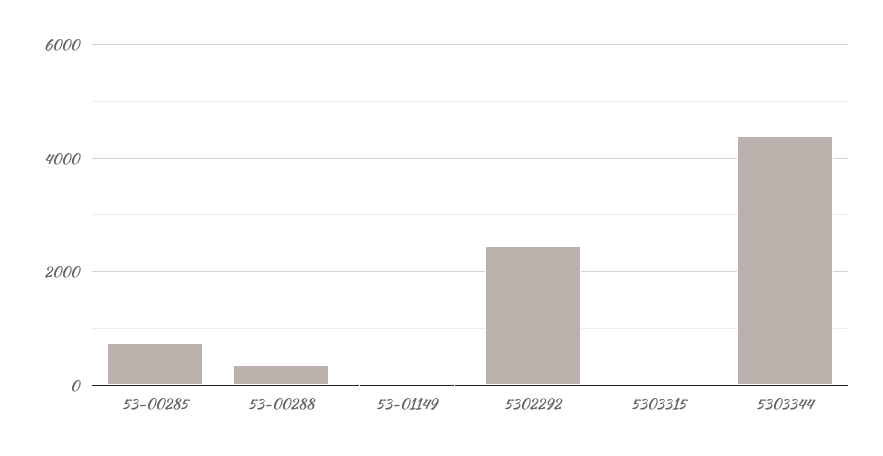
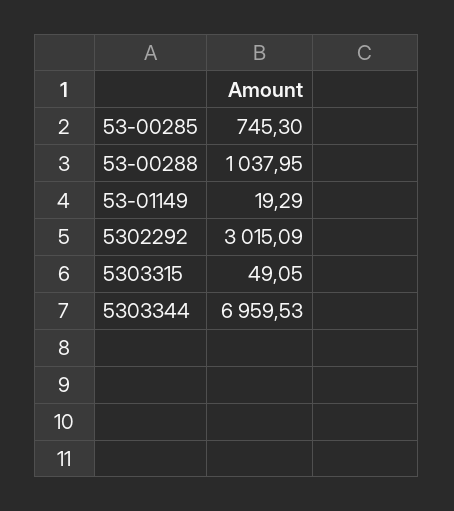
53-00288: 400 -> 1037.95
5302292: 2400 -> 3015.09
5303344: 4400 -> 6959.53

